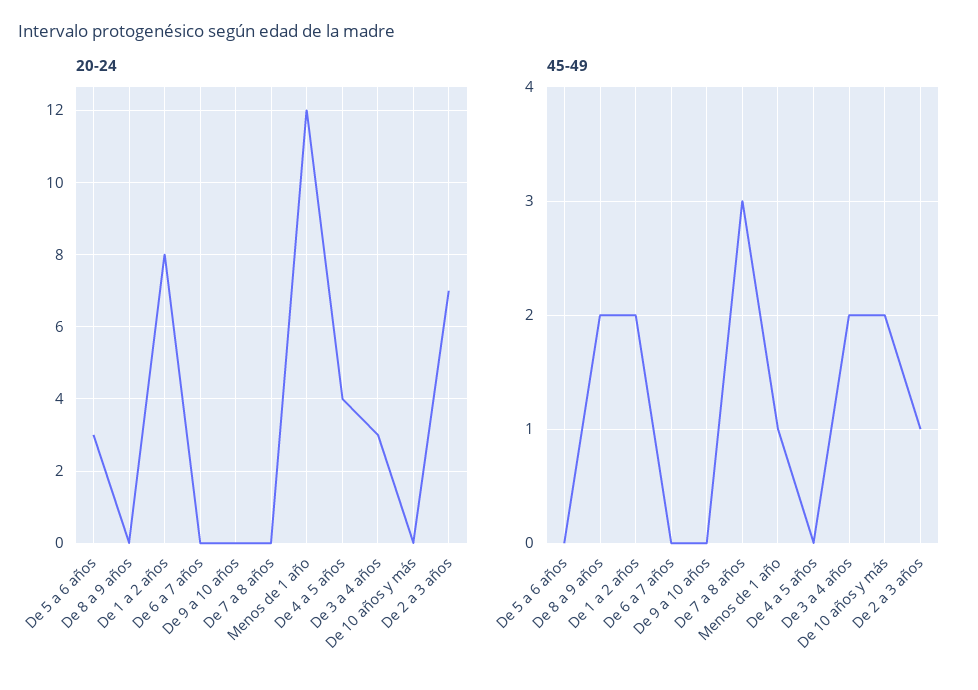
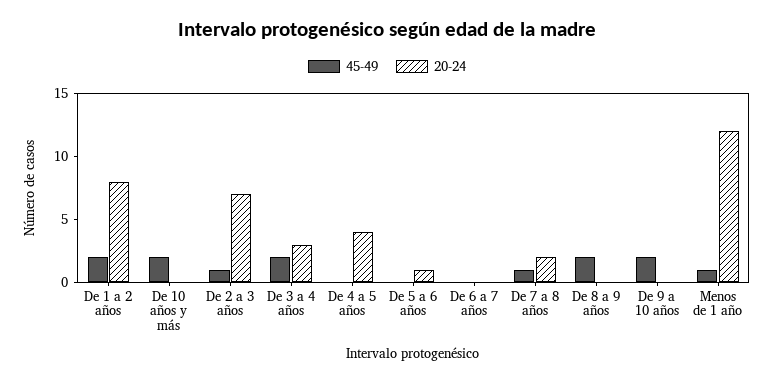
20-24, De 5 a 6 años: 3 -> 1
20-24, De 7 a 8 años: 0 -> 2
45-49, De 9 a 10 años: 0 -> 2
45-49, De 7 a 8 años: 3 -> 1

